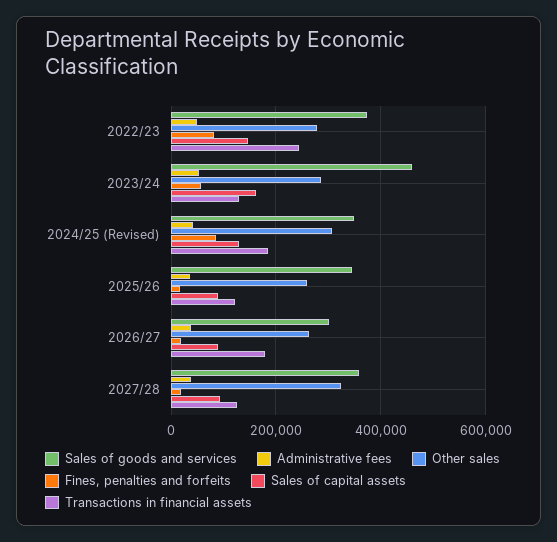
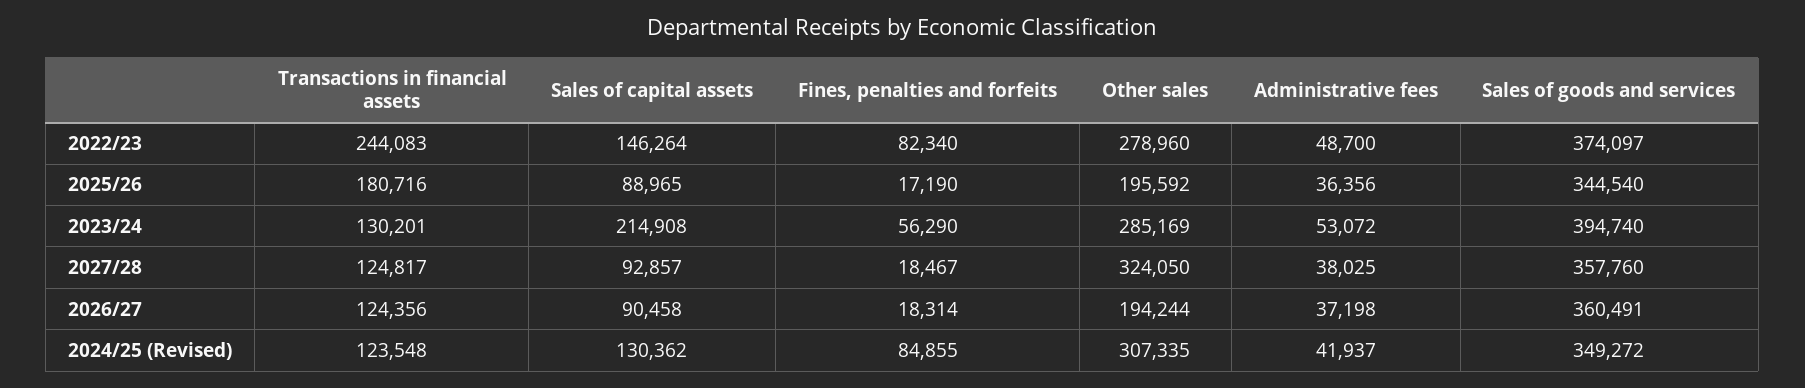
Sales of goods and services, 2023/24: 460000 -> 394740
Sales of capital assets, 2023/24: 160000 -> 214908
Transactions in financial assets, 2024/25 (Revised): 180000 -> 123548
Other sales, 2025/26: 260000 -> 195592
Transactions in financial assets, 2025/26: 120000 -> 180716
Sales of goods and services, 2026/27: 300000 -> 360491
Other sales, 2026/27: 260000 -> 194244
Transactions in financial assets, 2026/27: 180000 -> 124356

